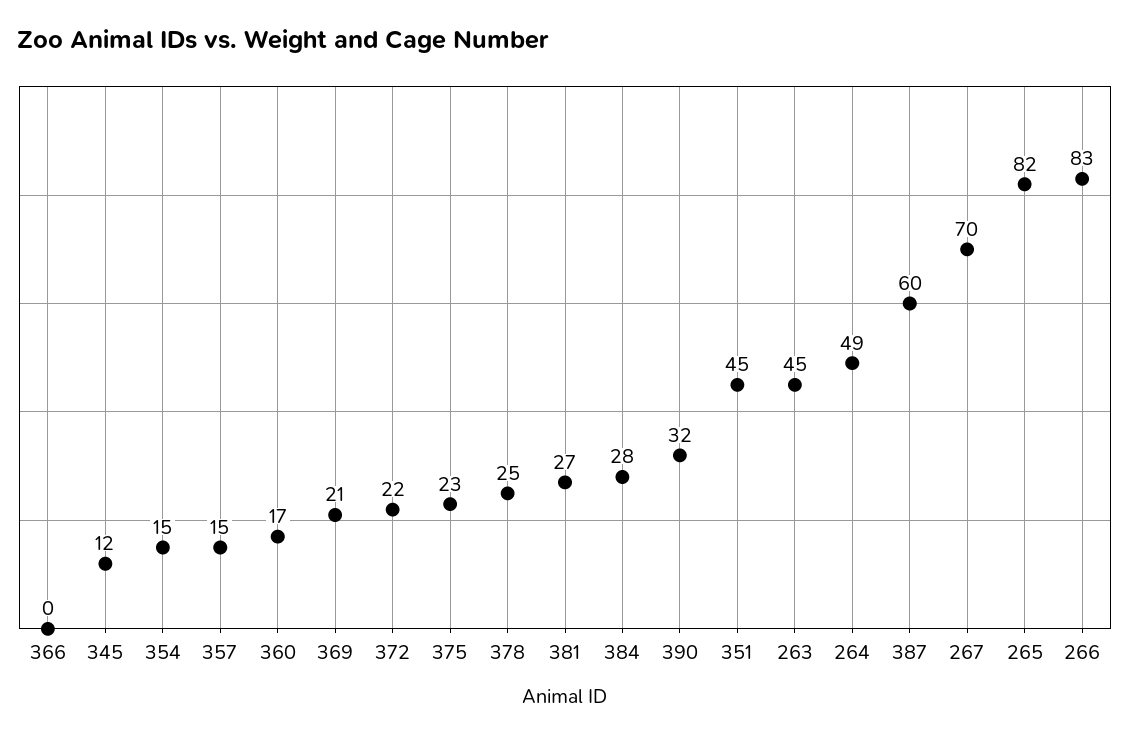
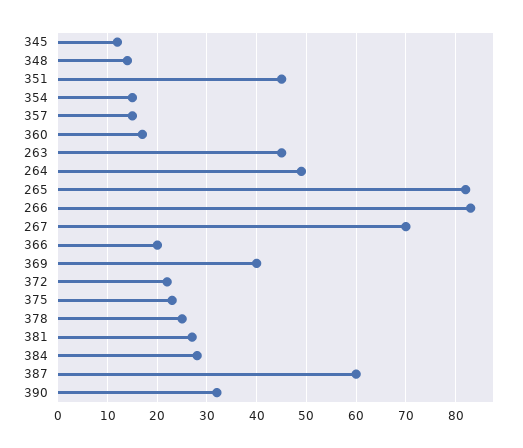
366: 0 -> 20
369: 21 -> 40
348: none -> 15

